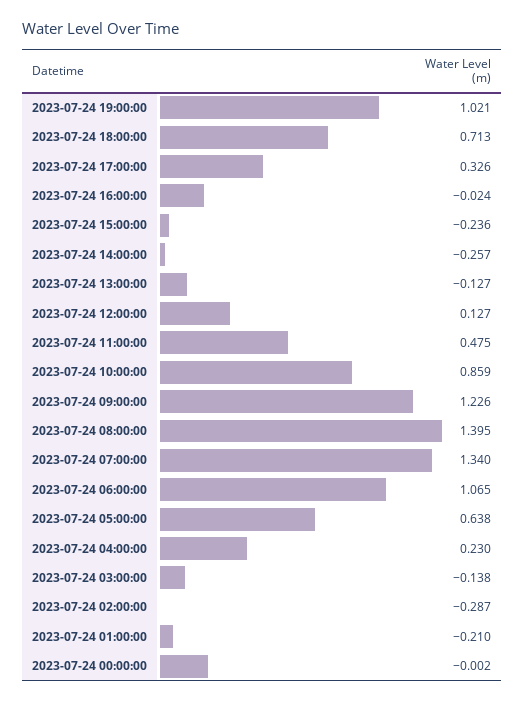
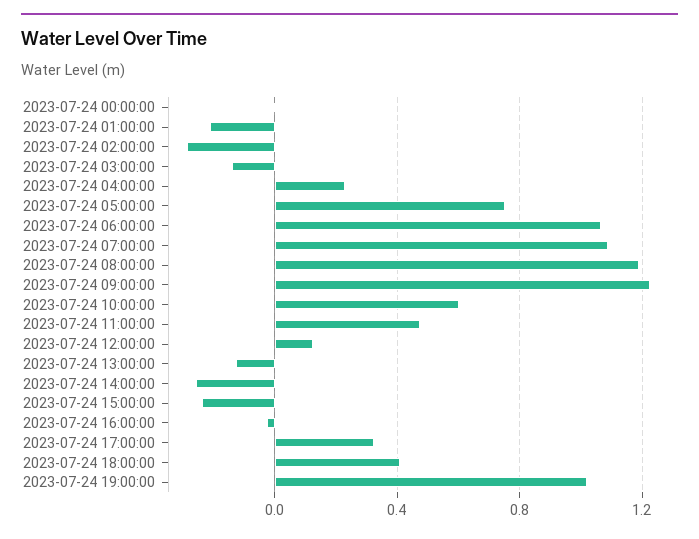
2023-07-24 18:00:00: 0.713 -> 0.4
2023-07-24 10:00:00: 0.859 -> 0.6
2023-07-24 08:00:00: 1.395 -> 1.2
2023-07-24 07:00:00: 1.34 -> 1.1
2023-07-24 05:00:00: 0.638 -> 0.75

